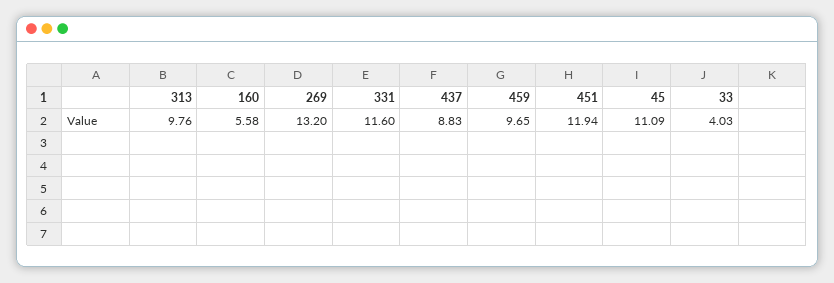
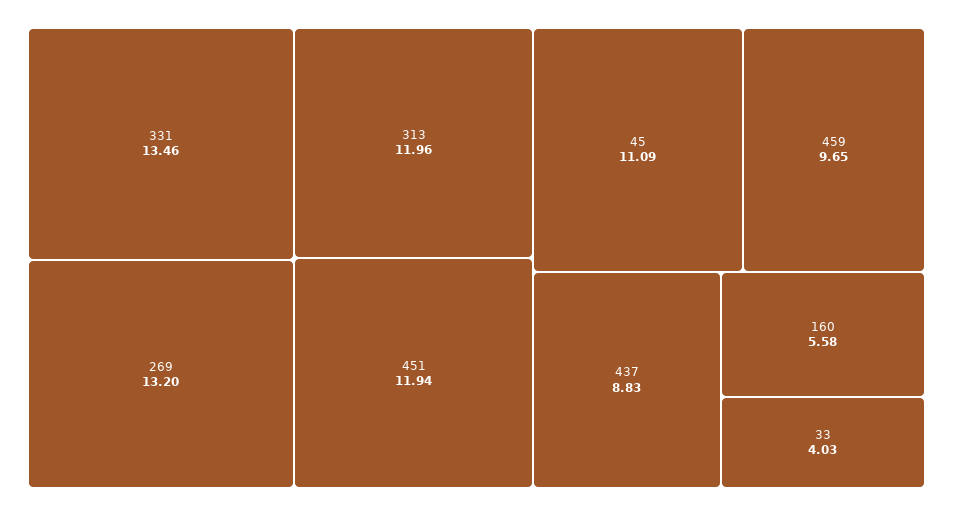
313: 9.76 -> 11.96
331: 11.6 -> 13.46

